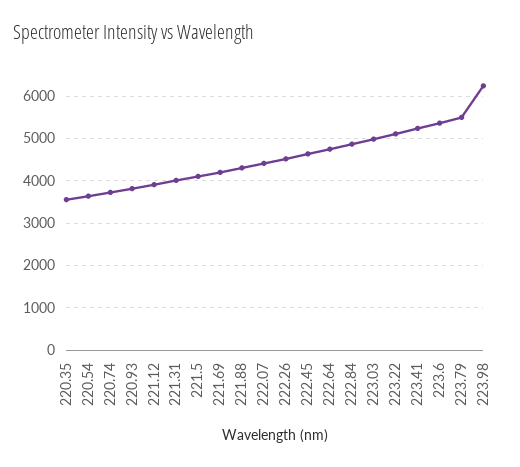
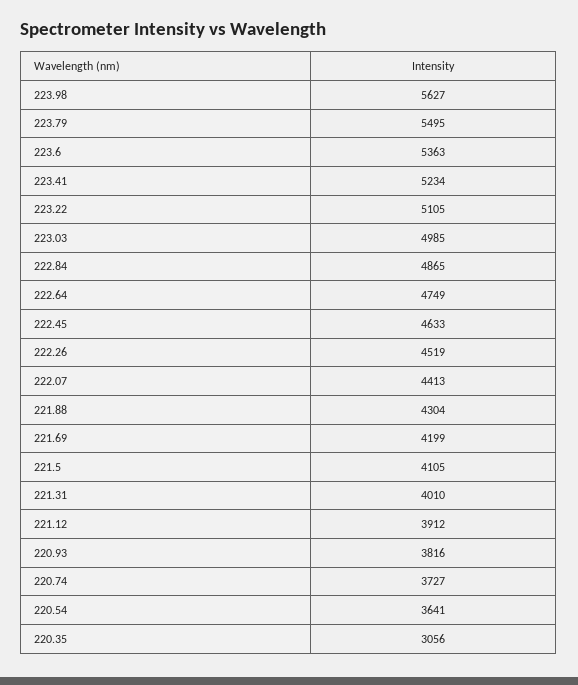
220.35: 3600 -> 3056
223.98: 6200 -> 5627

